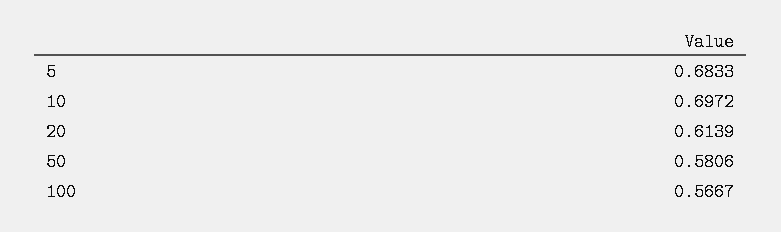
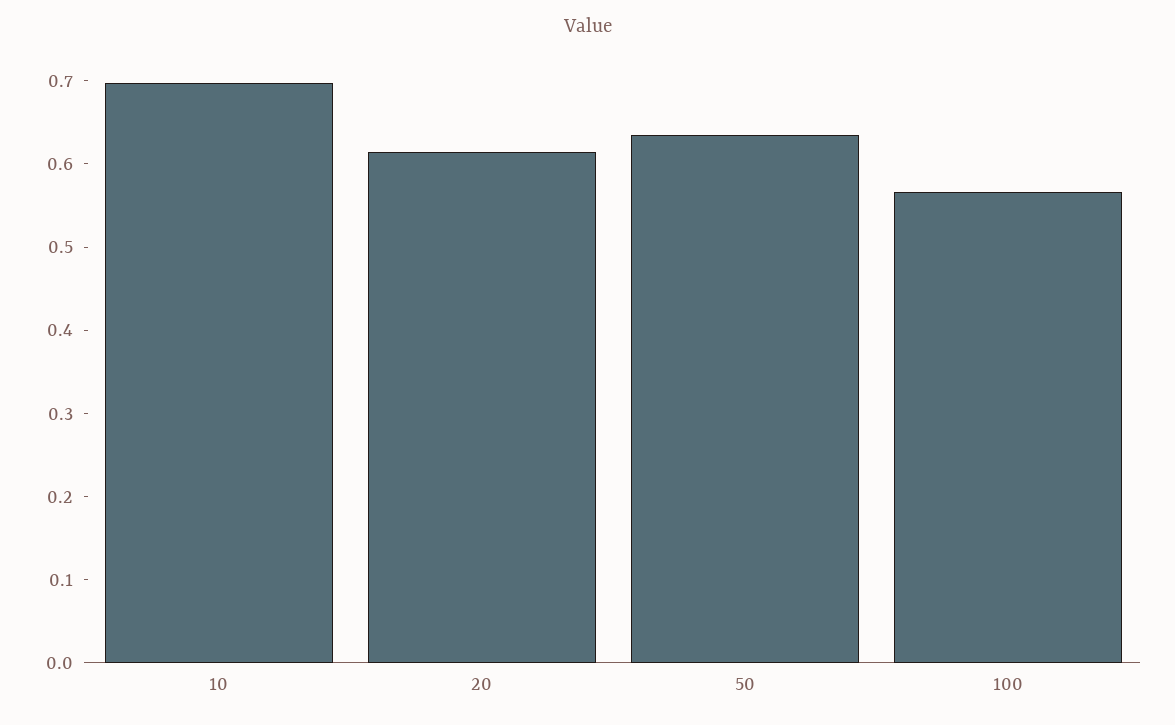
5: 0.6833 -> none
50: 0.5806 -> 0.64

